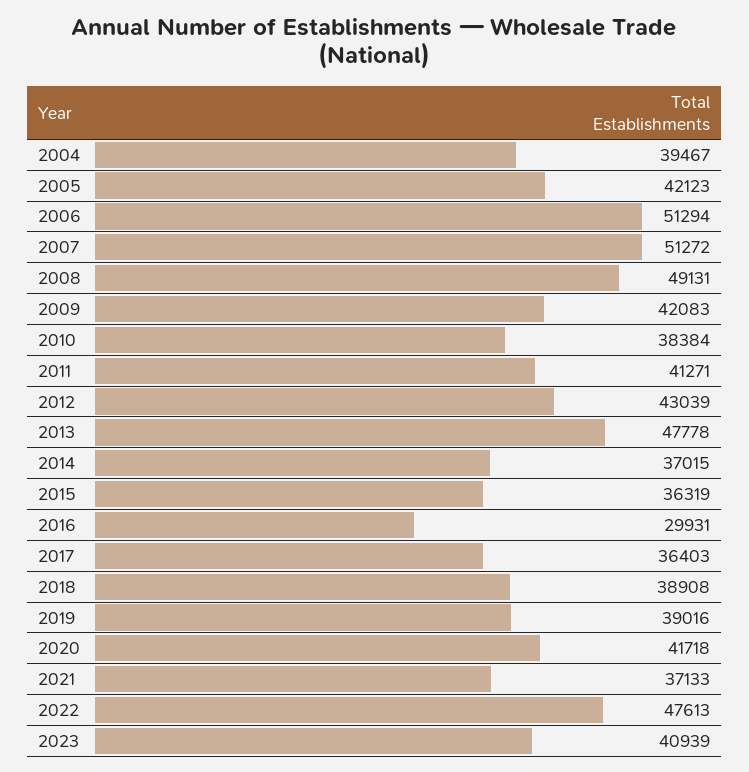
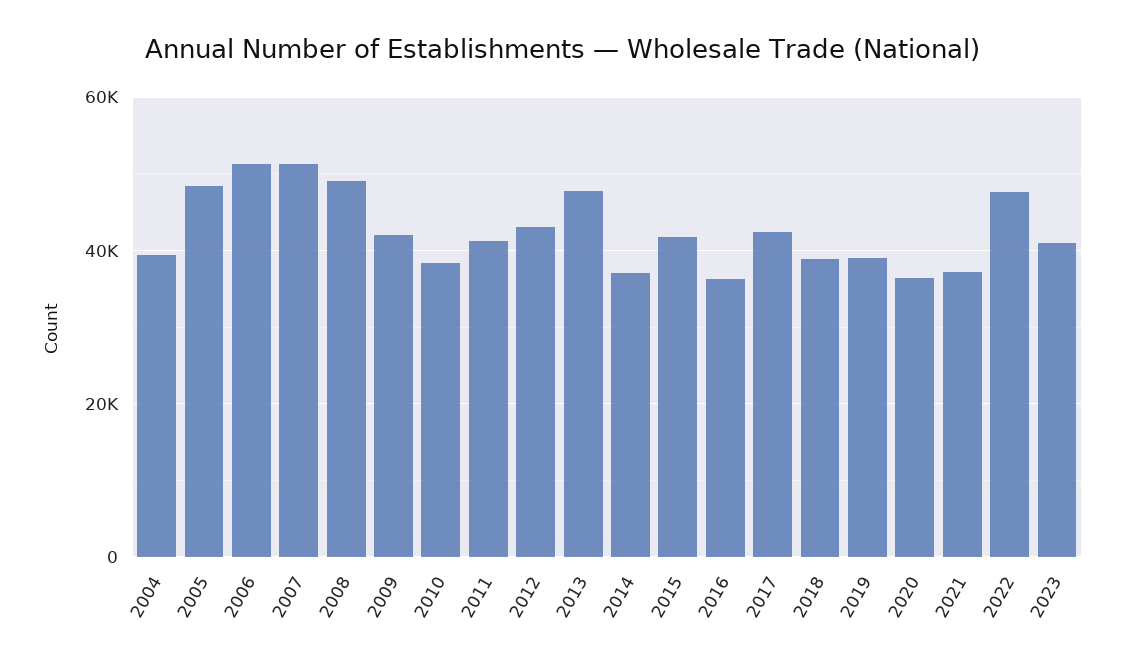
2005: 42123 -> 48000
2015: 36319 -> 42000
2016: 29931 -> 36000
2017: 36403 -> 42000
2020: 41718 -> 36000

